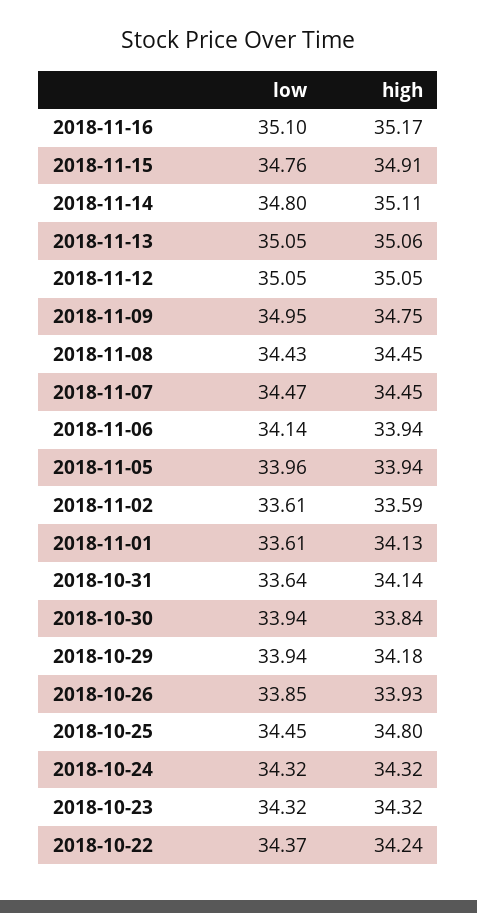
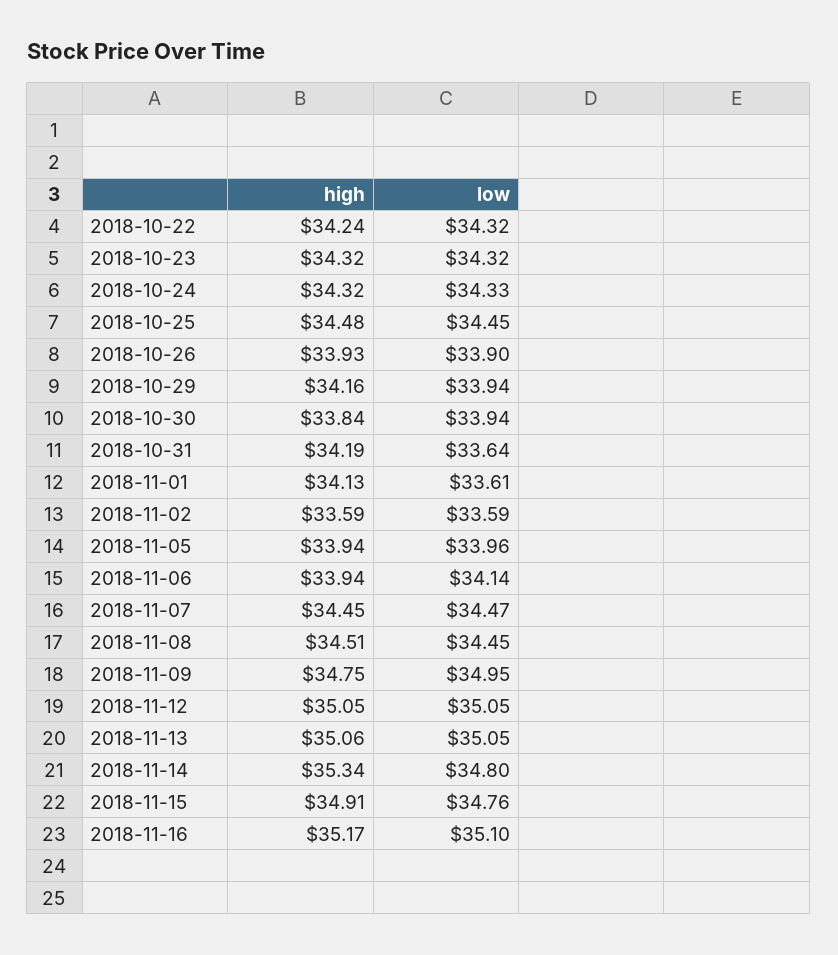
high, 2018-11-14: 35.11 -> 35.34
low, 2018-11-08: 34.43 -> 34.45
high, 2018-11-08: 34.45 -> 34.51
low, 2018-11-02: 33.61 -> 33.59
high, 2018-10-31: 34.14 -> 34.19
high, 2018-10-29: 34.18 -> 34.16
low, 2018-10-26: 33.85 -> 33.9
high, 2018-10-25: 34.8 -> 34.48
low, 2018-10-24: 34.32 -> 34.33
low, 2018-10-22: 34.37 -> 34.32

